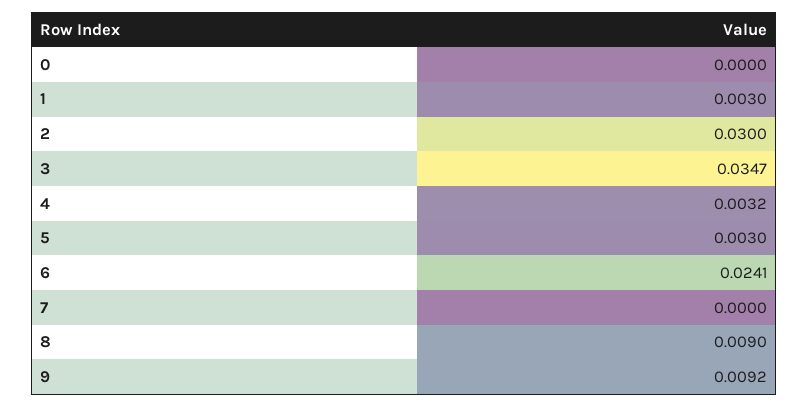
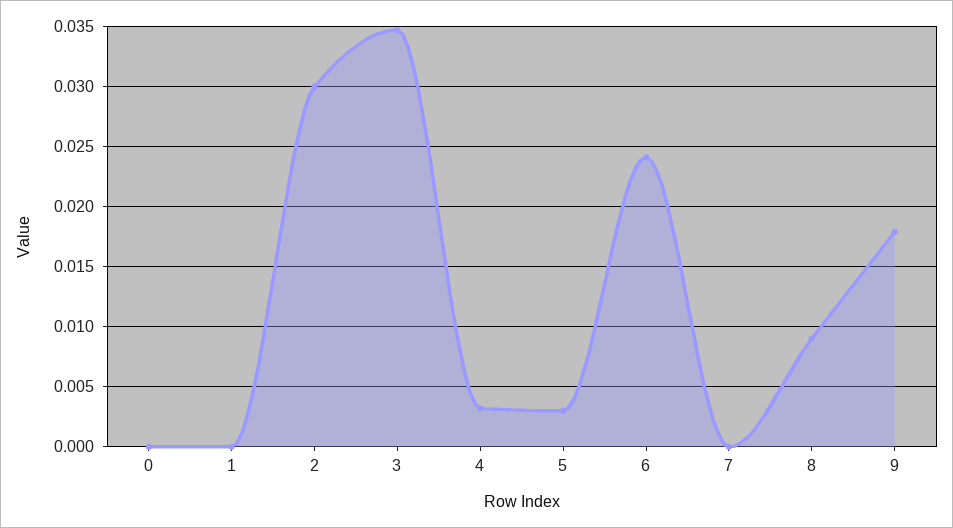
1: 0.003 -> 0
9: 0.0092 -> 0.018

